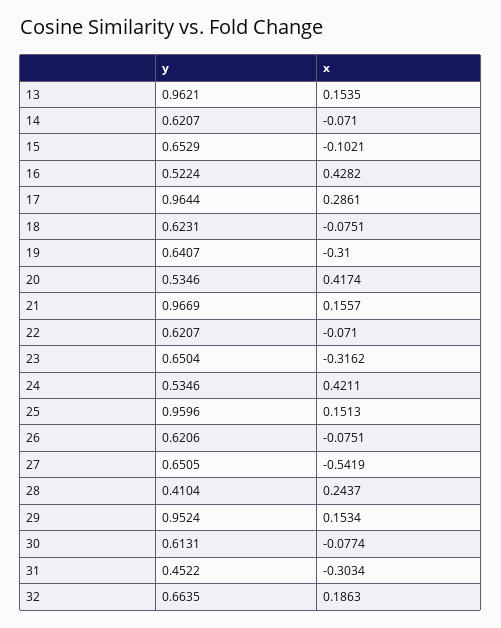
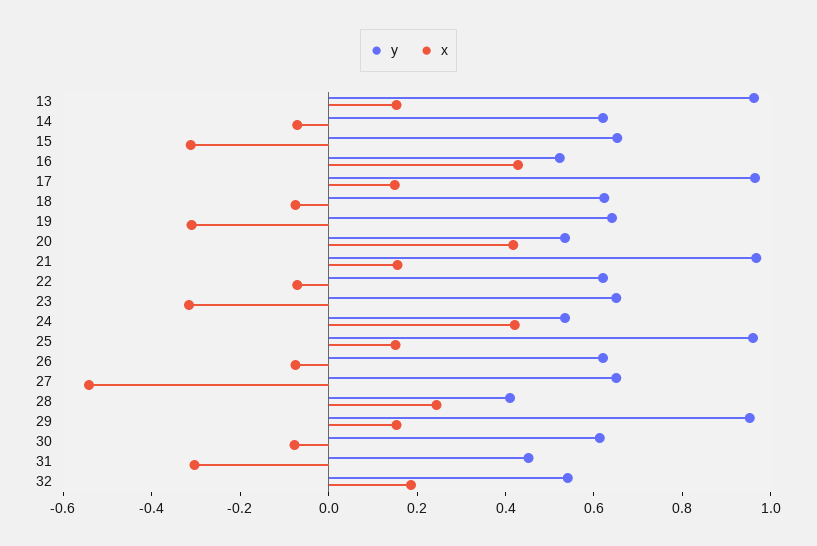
x, 15: -0.1021 -> -0.3
x, 17: 0.2861 -> 0.15
y, 32: 0.6635 -> 0.55

